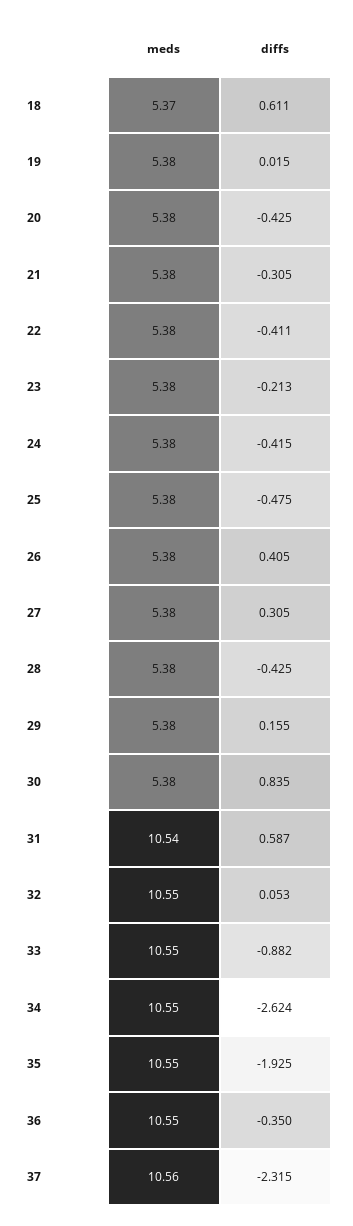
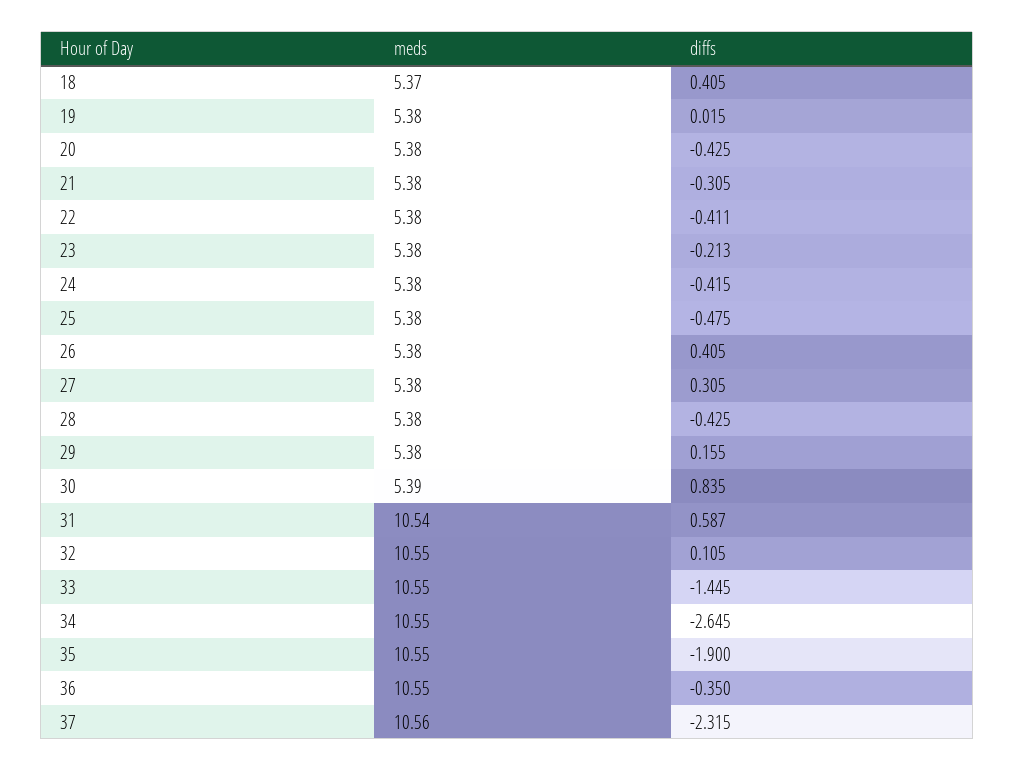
diffs, 18: 0.611 -> 0.405
meds, 30: 5.38 -> 5.39
diffs, 32: 0.053 -> 0.105
diffs, 33: -0.882 -> -1.445
diffs, 34: -2.624 -> -2.645
diffs, 35: -1.925 -> -1.9

